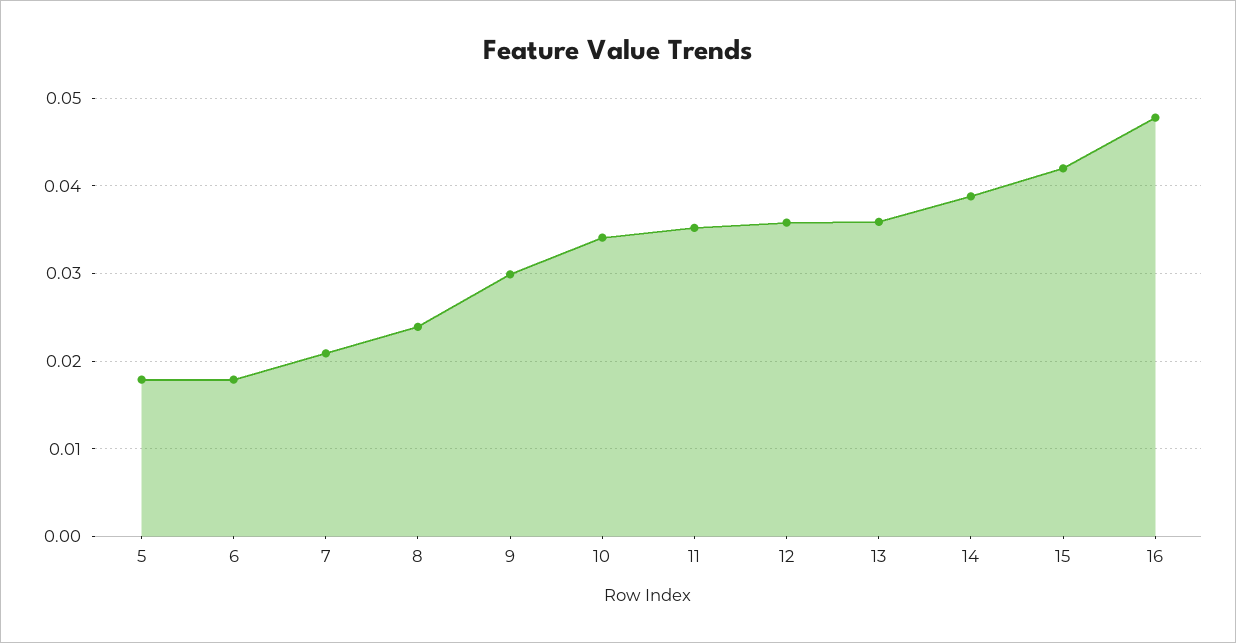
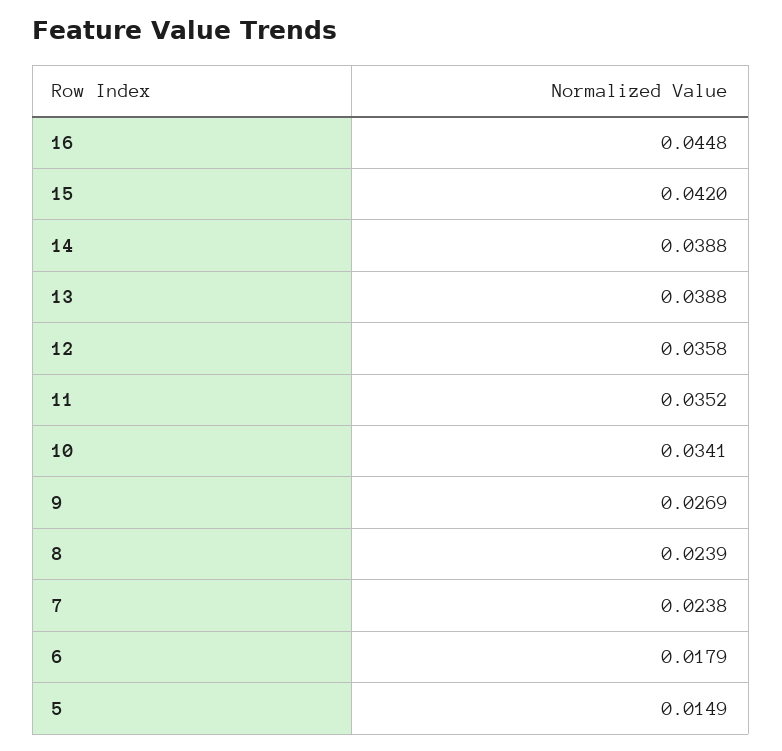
5: 0.018 -> 0.0149
7: 0.021 -> 0.0238
9: 0.03 -> 0.0269
13: 0.036 -> 0.0388
16: 0.048 -> 0.0448

